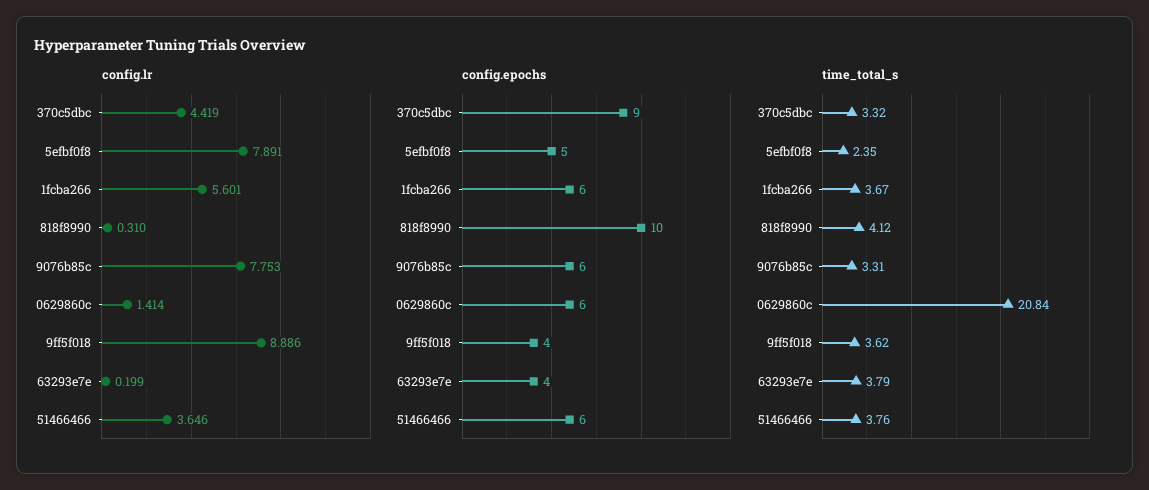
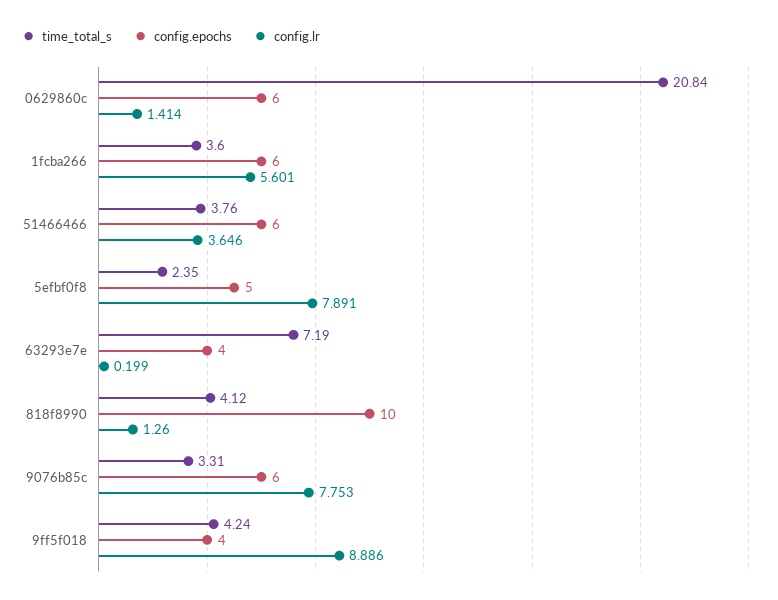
config.lr, 370c5dbc: 4.419 -> none
config.lr, 818f8990: 0.31 -> 1.26
config.epochs, 370c5dbc: 9 -> none
time_total_s, 370c5dbc: 3.32 -> none
time_total_s, 1fcba266: 3.67 -> 3.6
time_total_s, 9ff5f018: 3.62 -> 4.24
time_total_s, 63293e7e: 3.79 -> 7.19

